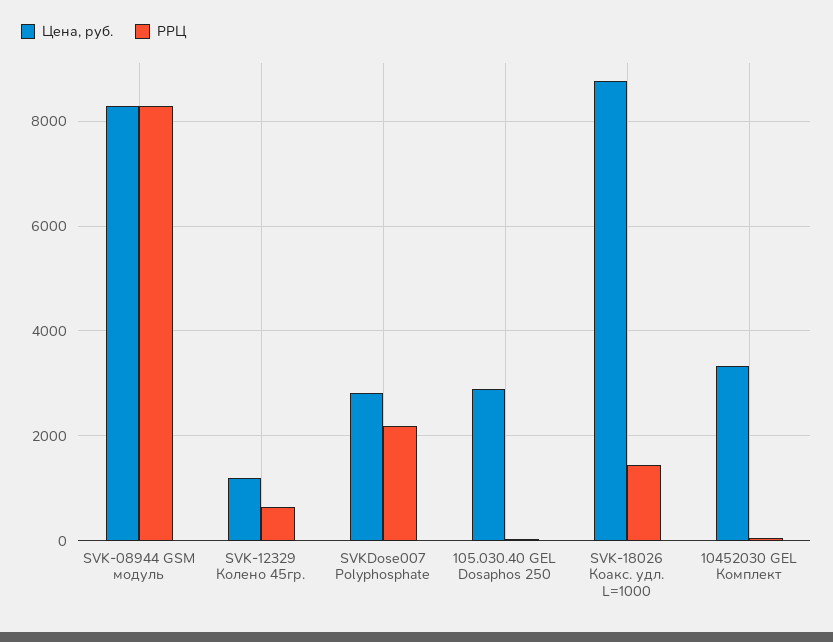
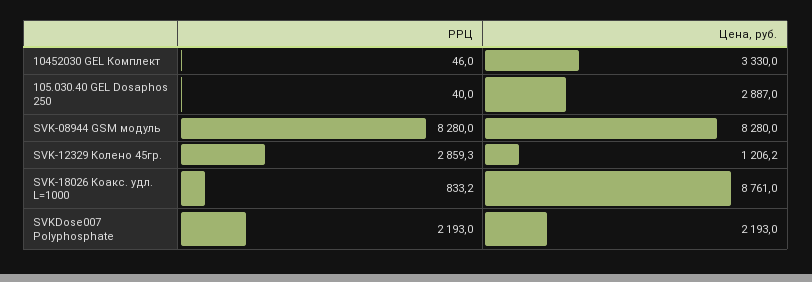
РРЦ, SVK-12329 Колено 45гр.: 600 -> 2859.3
Цена, руб., SVKDose007 Polyphosphate: 2800 -> 2193
РРЦ, SVK-18026 Коакс. удл. L=1000: 1400 -> 833.2

